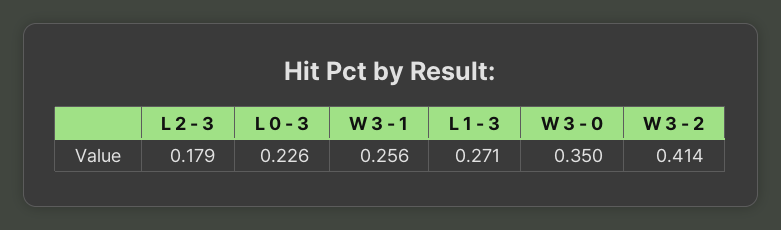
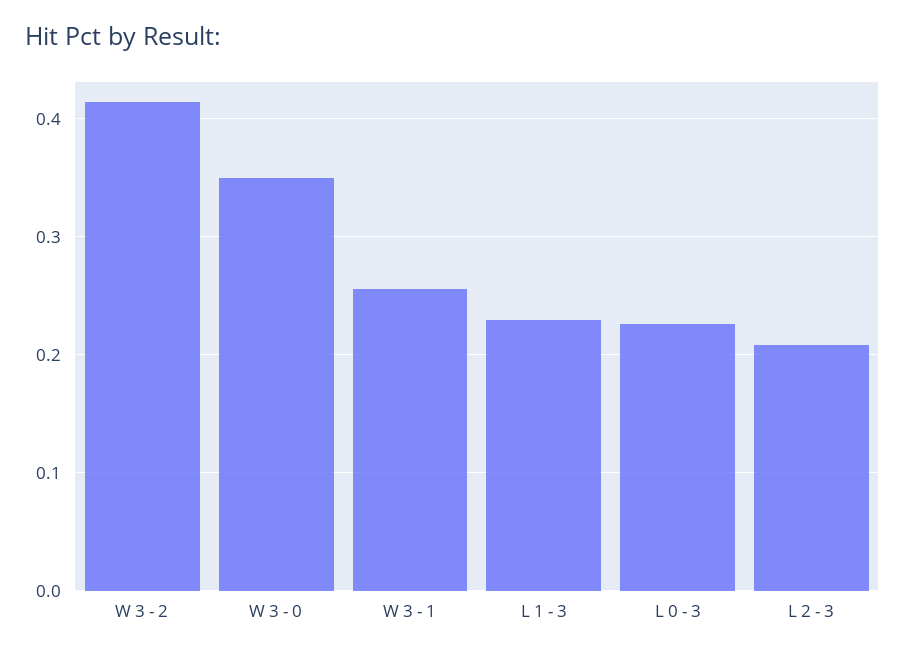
L 2 - 3: 0.179 -> 0.21
L 1 - 3: 0.271 -> 0.23

